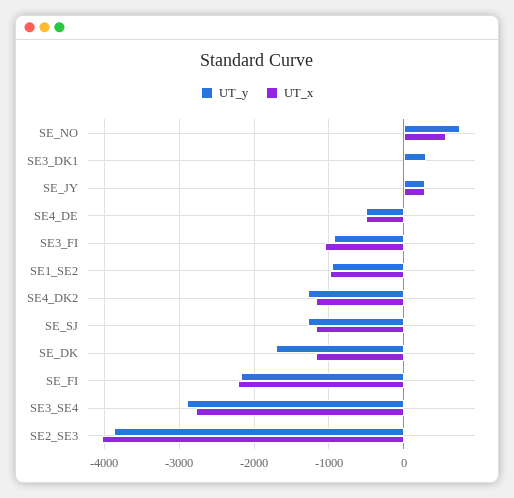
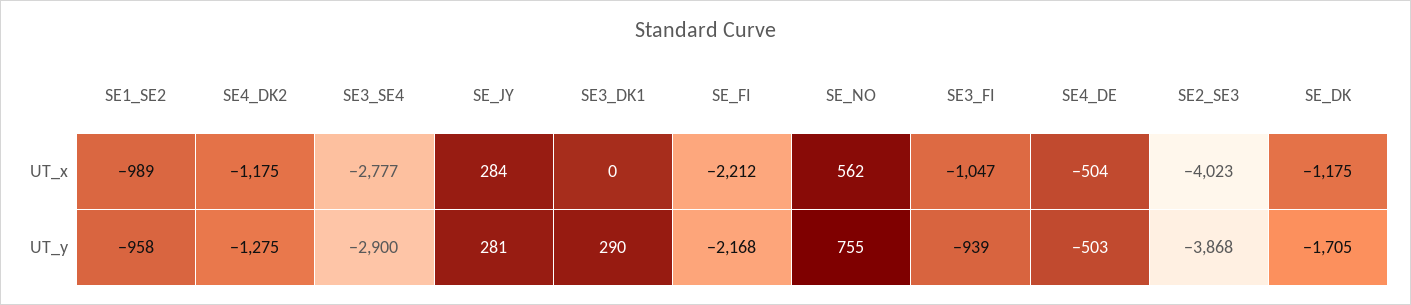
UT_y, SE_SJ: -1300 -> none
UT_x, SE_SJ: -1200 -> none

